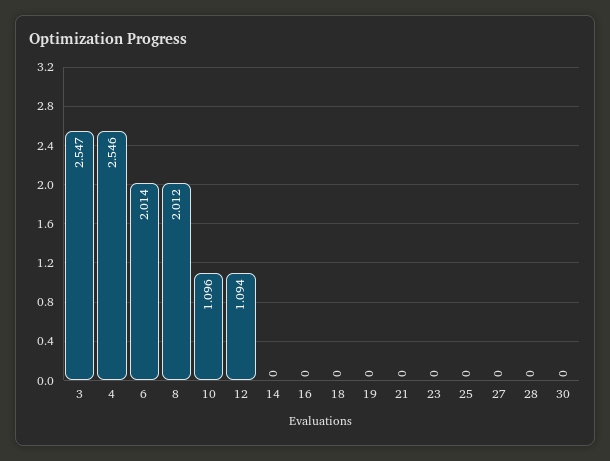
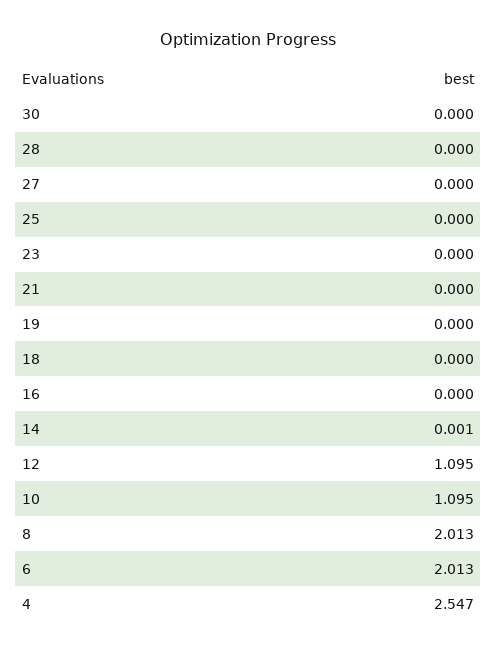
3: 2.547 -> none
4: 2.546 -> 2.547
6: 2.014 -> 2.013
8: 2.012 -> 2.013
10: 1.096 -> 1.095
12: 1.094 -> 1.095
14: 0 -> 0.001

